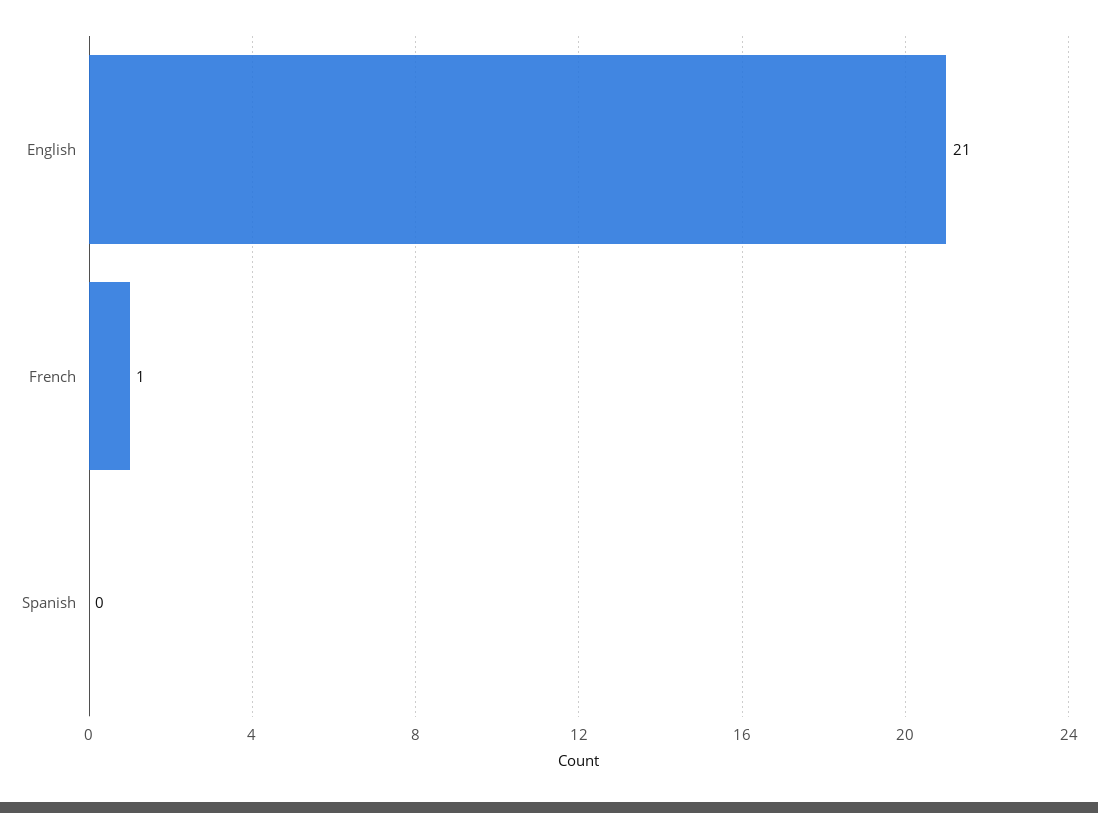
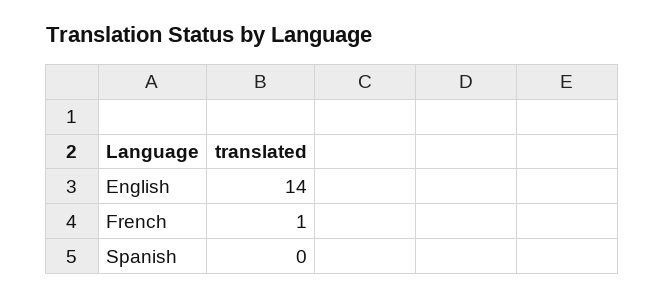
English: 21 -> 14

